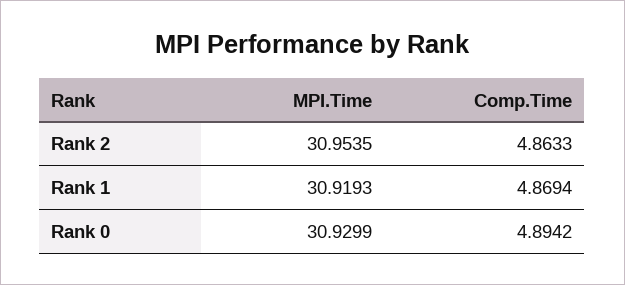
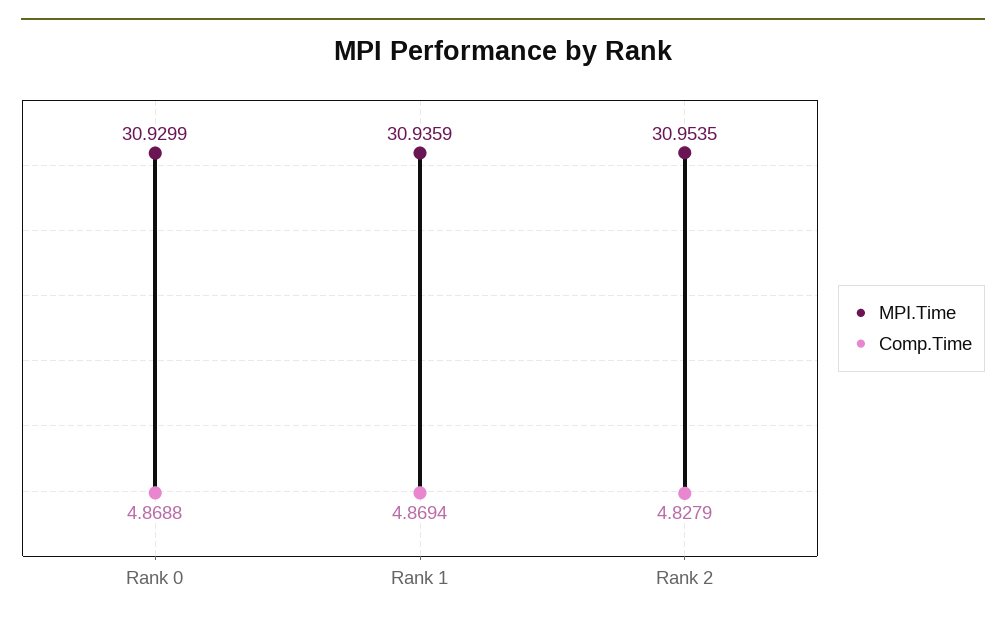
Comp.Time, Rank 2: 4.8633 -> 4.8279
MPI.Time, Rank 1: 30.9193 -> 30.9359
Comp.Time, Rank 0: 4.8942 -> 4.8688

